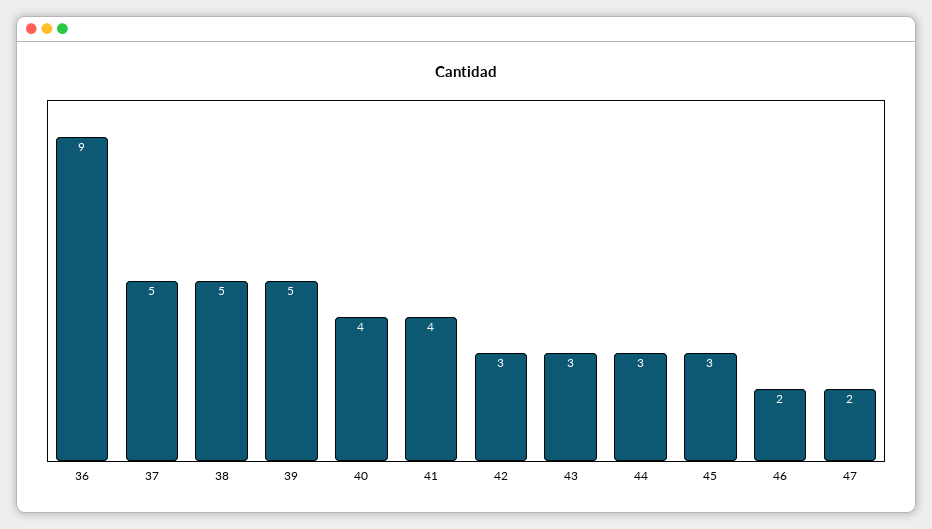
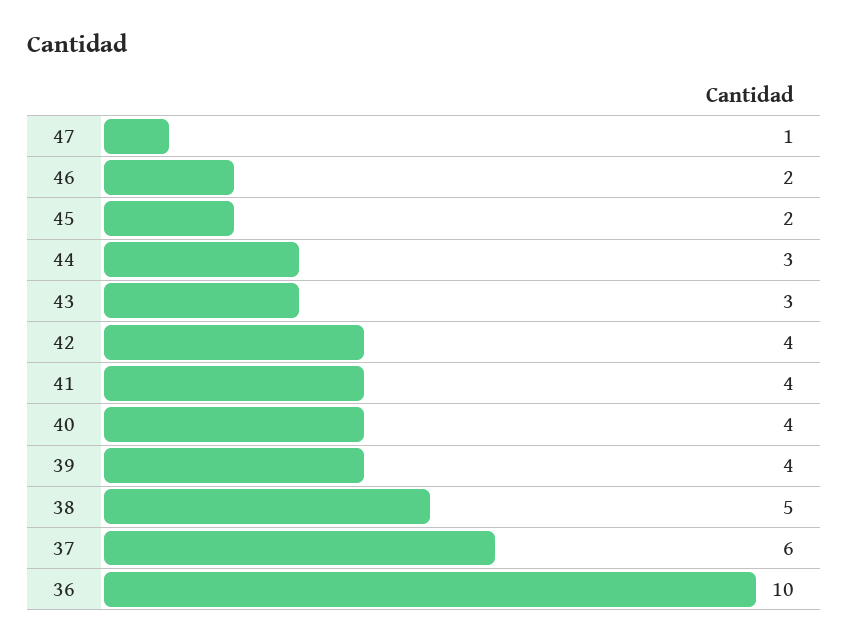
36: 9 -> 10
37: 5 -> 6
39: 5 -> 4
42: 3 -> 4
45: 3 -> 2
47: 2 -> 1

